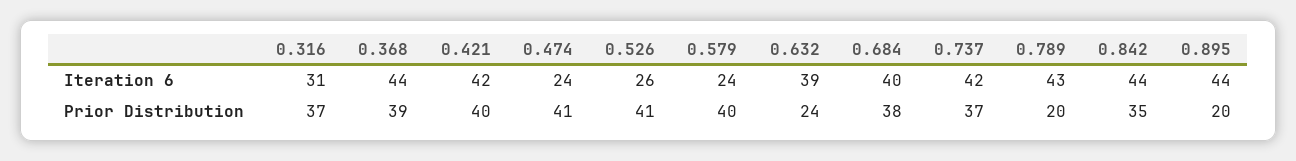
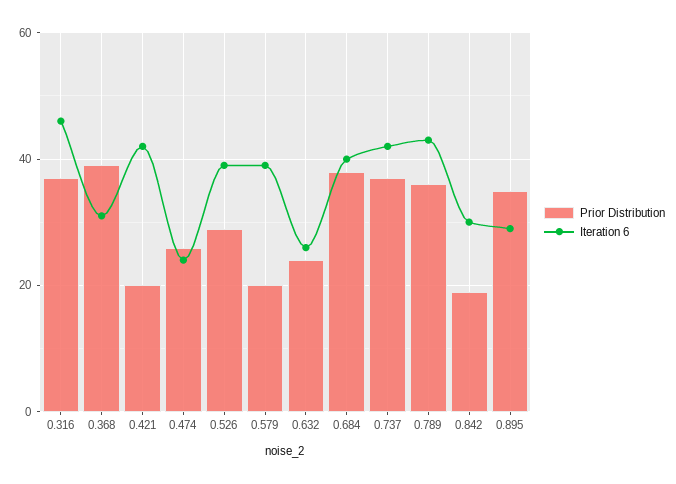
Iteration 6, 0.316: 31 -> 45
Iteration 6, 0.368: 44 -> 30
Iteration 6, 0.526: 26 -> 40
Iteration 6, 0.579: 24 -> 40
Iteration 6, 0.632: 39 -> 25
Iteration 6, 0.842: 44 -> 30
Iteration 6, 0.895: 44 -> 30
Prior Distribution, 0.421: 40 -> 20
Prior Distribution, 0.474: 41 -> 25
Prior Distribution, 0.526: 41 -> 30
Prior Distribution, 0.579: 40 -> 20
Prior Distribution, 0.789: 20 -> 35
Prior Distribution, 0.842: 35 -> 20
Prior Distribution, 0.895: 20 -> 35

